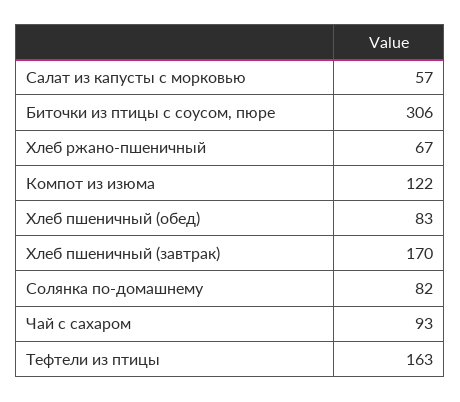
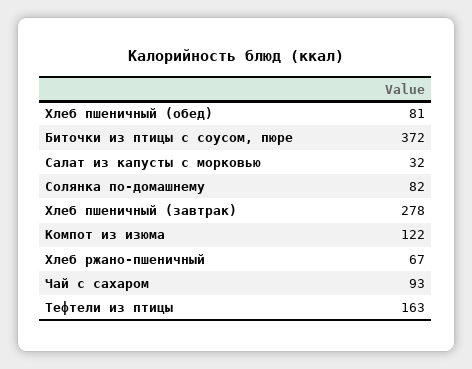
Салат из капусты с морковью: 57 -> 32
Биточки из птицы с соусом, пюре: 306 -> 372
Хлеб пшеничный (обед): 83 -> 81
Хлеб пшеничный (завтрак): 170 -> 278

